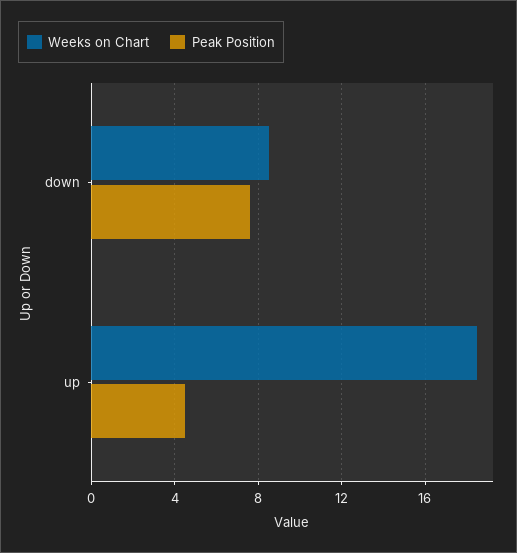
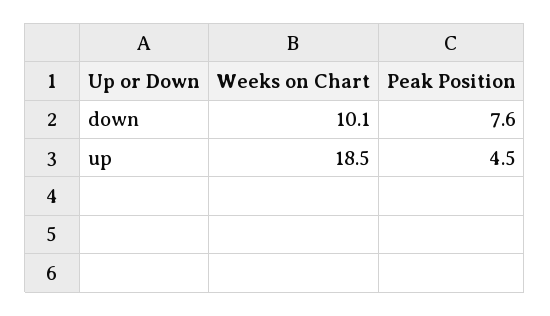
Weeks on Chart, down: 8.5 -> 10.1

